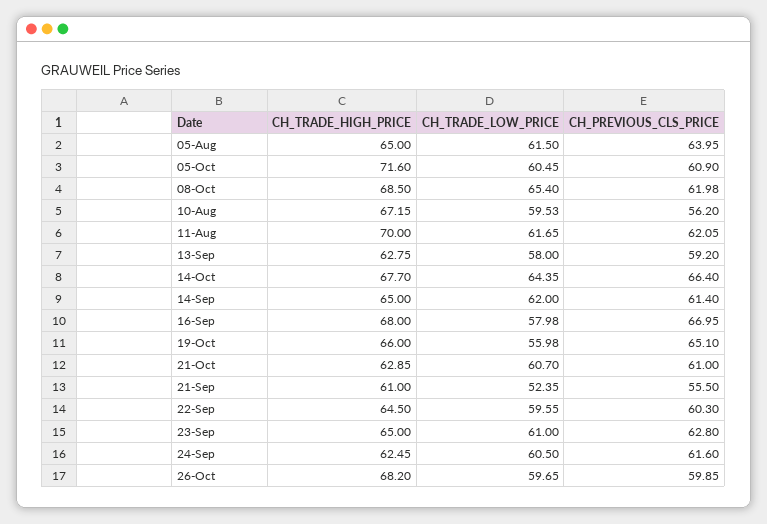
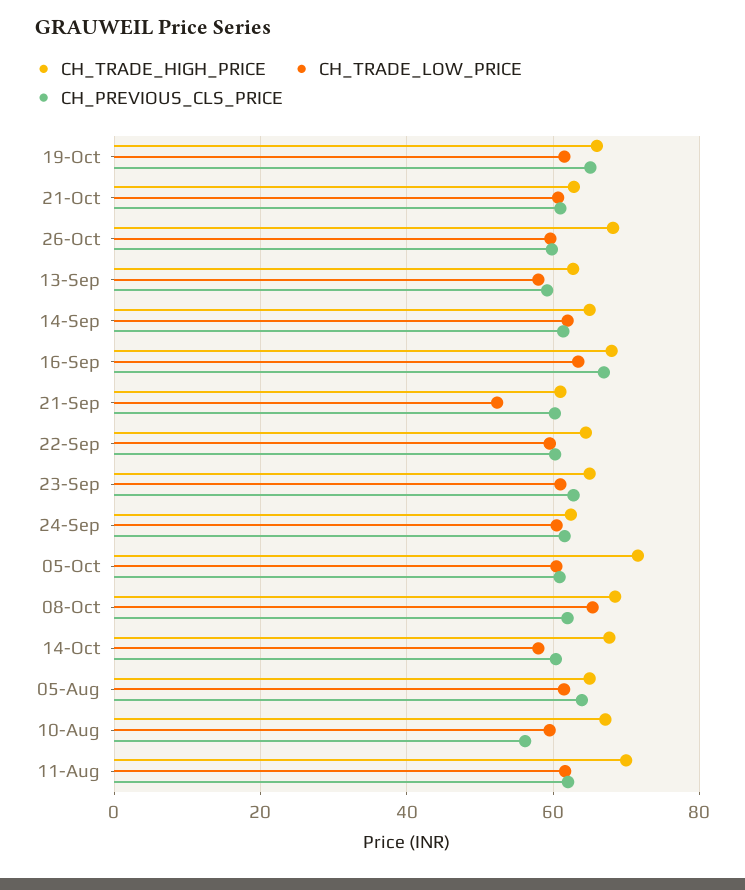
CH_TRADE_LOW_PRICE, 14-Oct: 64.35 -> 58
CH_PREVIOUS_CLS_PRICE, 14-Oct: 66.4 -> 60
CH_TRADE_LOW_PRICE, 16-Sep: 57.98 -> 64
CH_TRADE_LOW_PRICE, 19-Oct: 55.98 -> 62
CH_PREVIOUS_CLS_PRICE, 21-Sep: 55.5 -> 60

